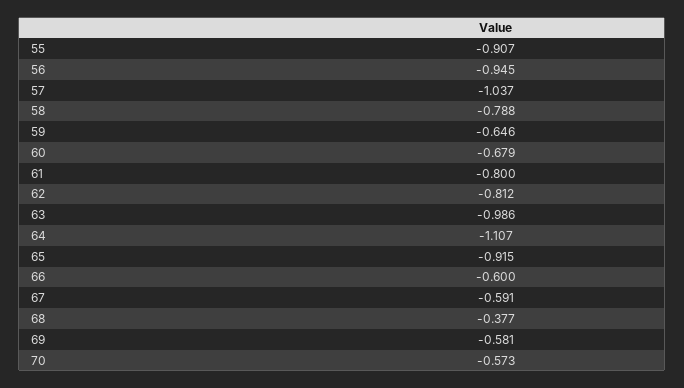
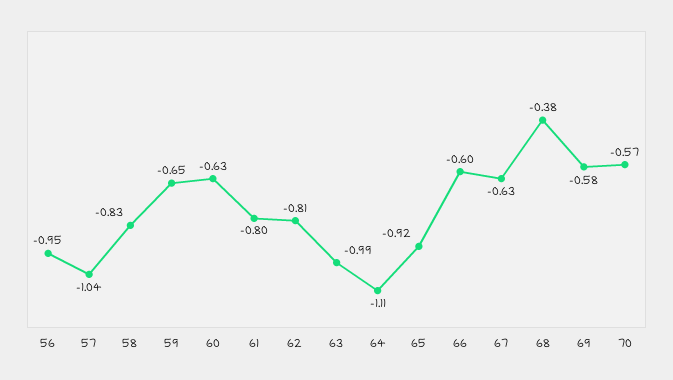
55: -0.907 -> none
58: -0.788 -> -0.83
60: -0.679 -> -0.63
67: -0.591 -> -0.63

